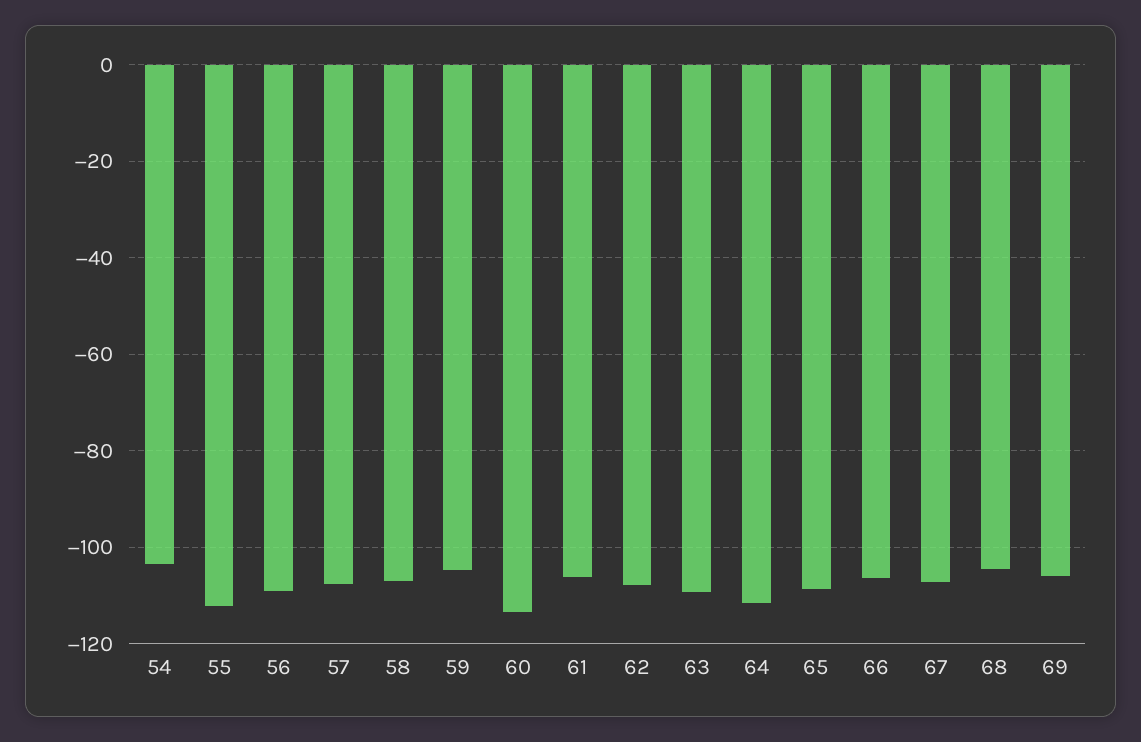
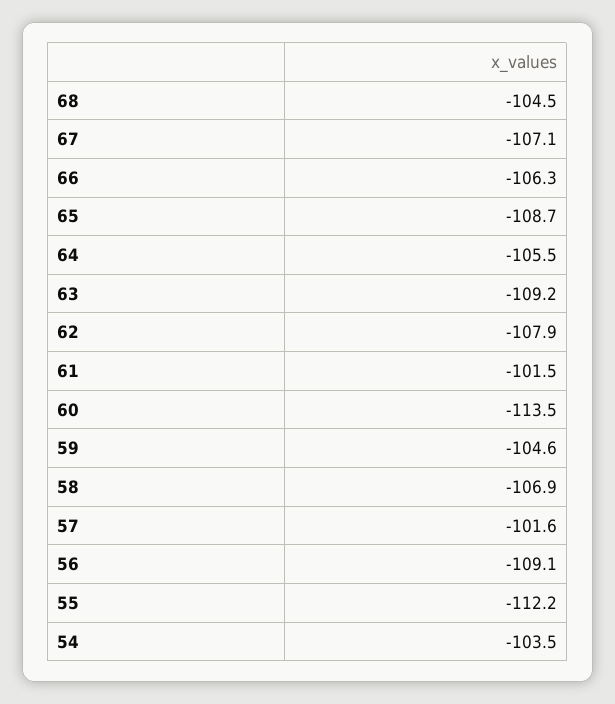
57: -108 -> -101.6
61: -106 -> -101.5
64: -112 -> -105.5
69: -106 -> none

